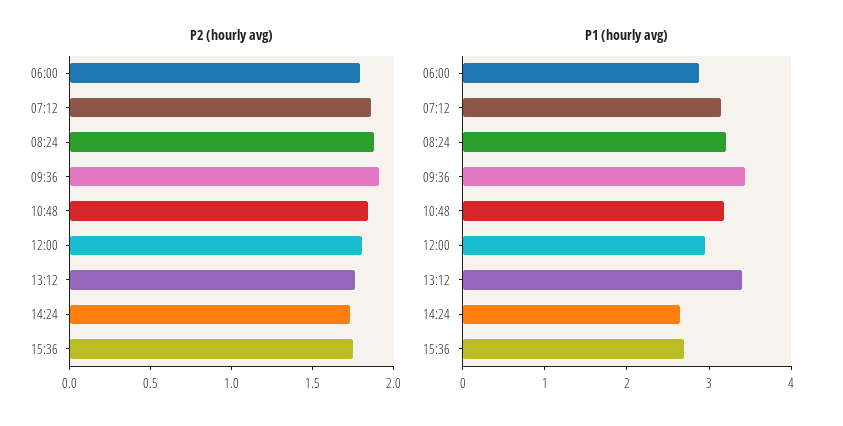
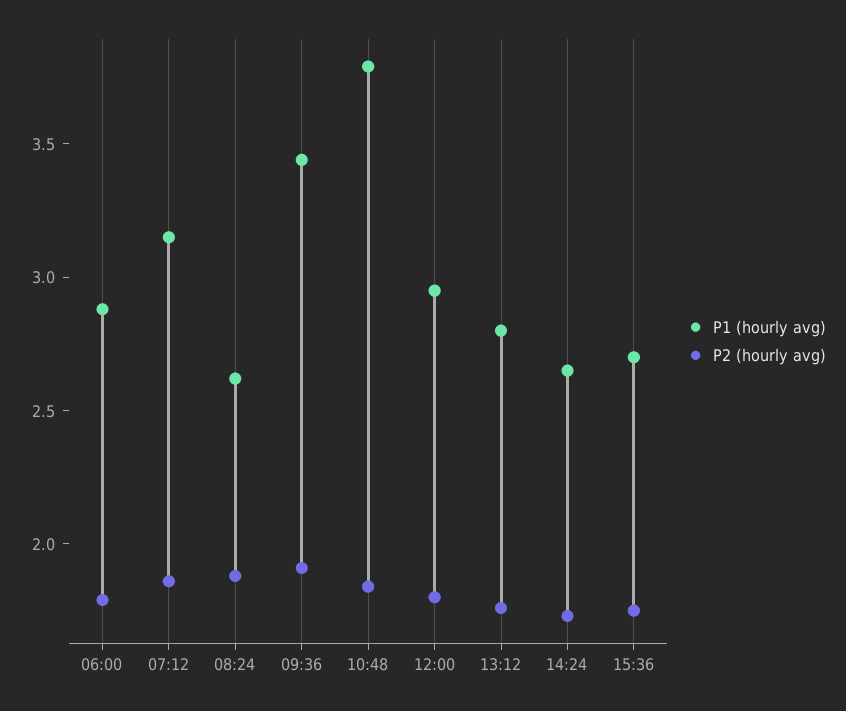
P1 (hourly avg), 08:24: 3.2 -> 2.6
P1 (hourly avg), 10:48: 3.2 -> 3.8
P1 (hourly avg), 13:12: 3.4 -> 2.8

